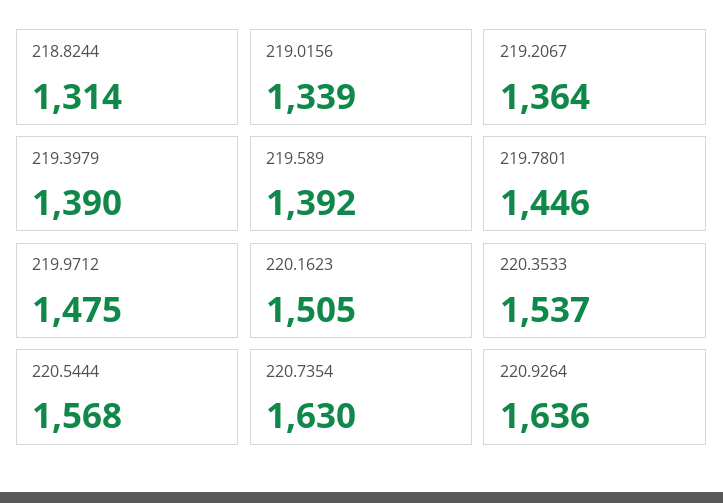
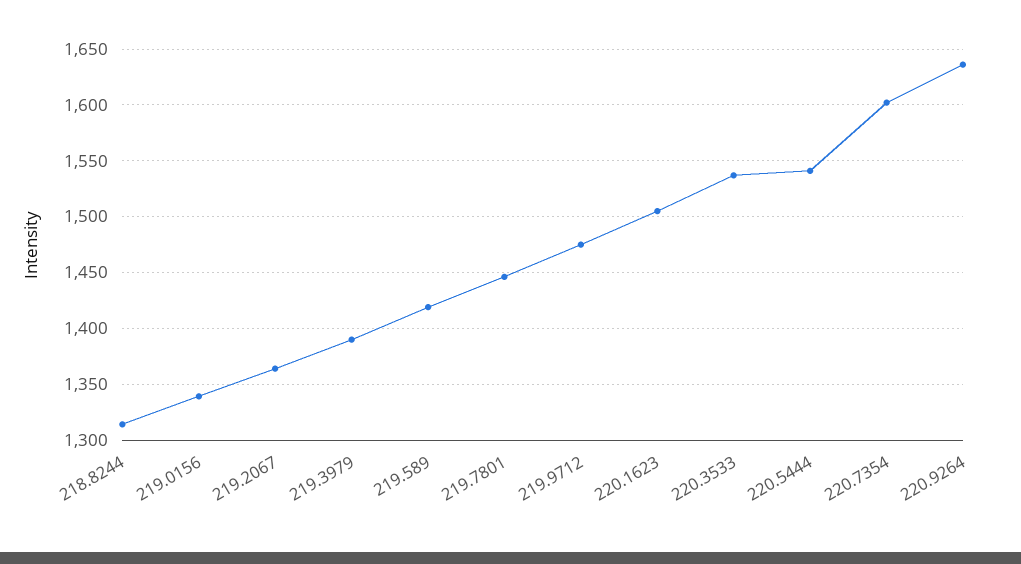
219.589: 1392 -> 1420
220.5444: 1568 -> 1540
220.7354: 1630 -> 1600

